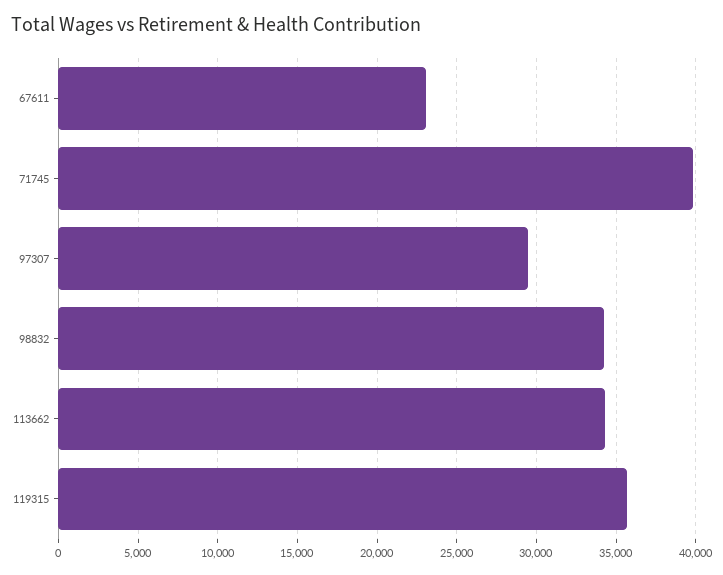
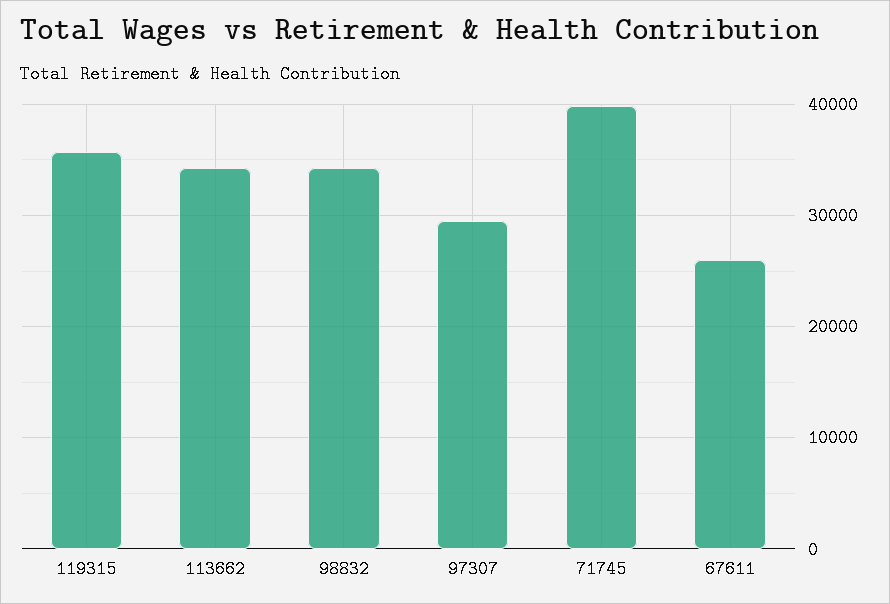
67611: 23000 -> 26000

